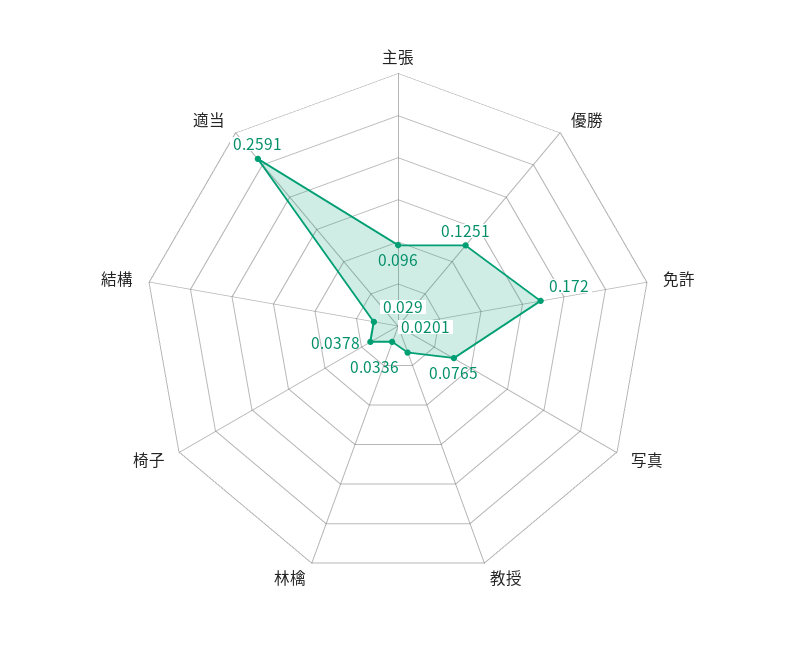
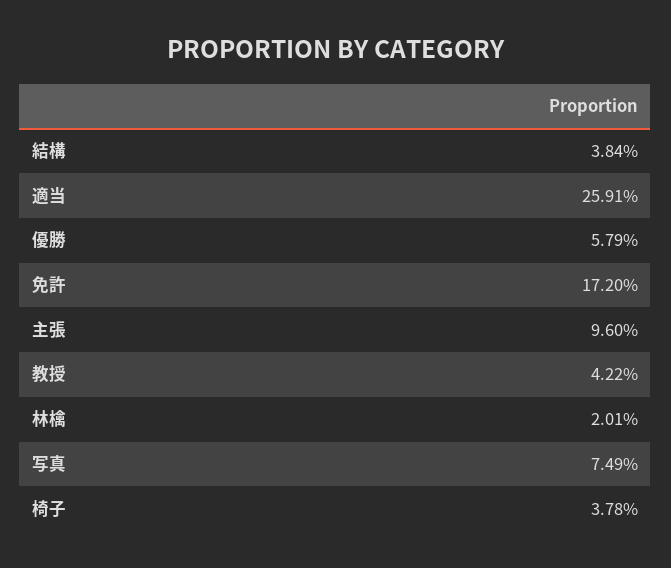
優勝: 0.1251 -> 0.0579
写真: 0.0765 -> 0.0749
教授: 0.0336 -> 0.0422
結構: 0.029 -> 0.0384

